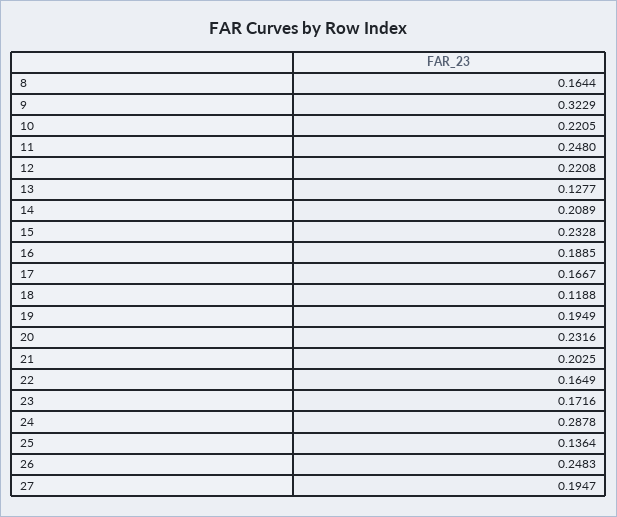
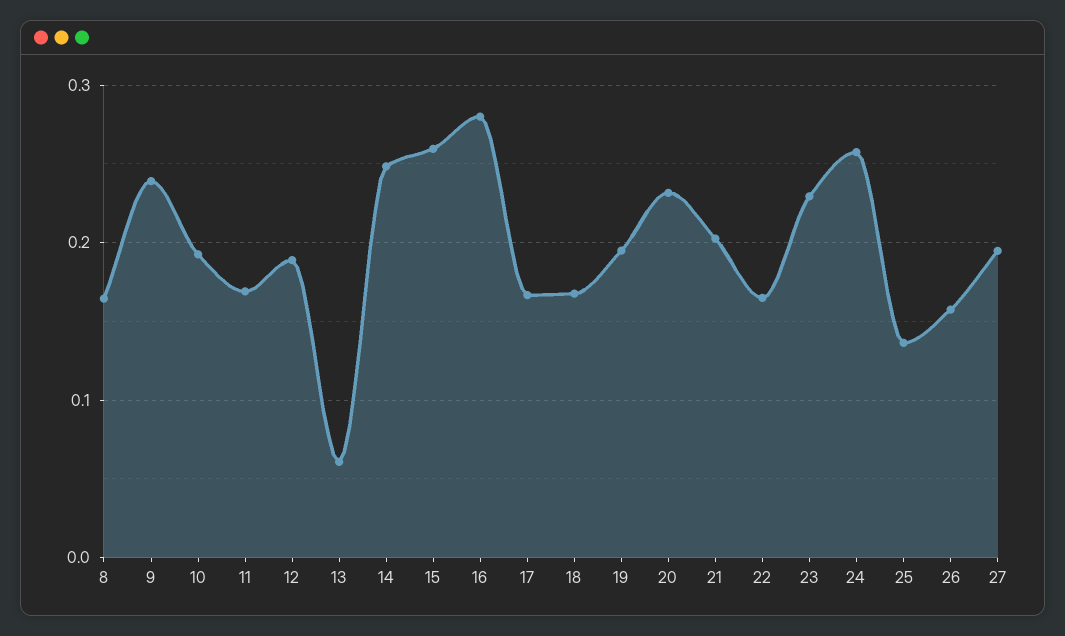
9: 0.3229 -> 0.24
10: 0.2205 -> 0.19
11: 0.248 -> 0.17
12: 0.2208 -> 0.19
13: 0.1277 -> 0.06
14: 0.2089 -> 0.25
15: 0.2328 -> 0.26
16: 0.1885 -> 0.28
18: 0.1188 -> 0.17
23: 0.1716 -> 0.23
24: 0.2878 -> 0.26
26: 0.2483 -> 0.16

